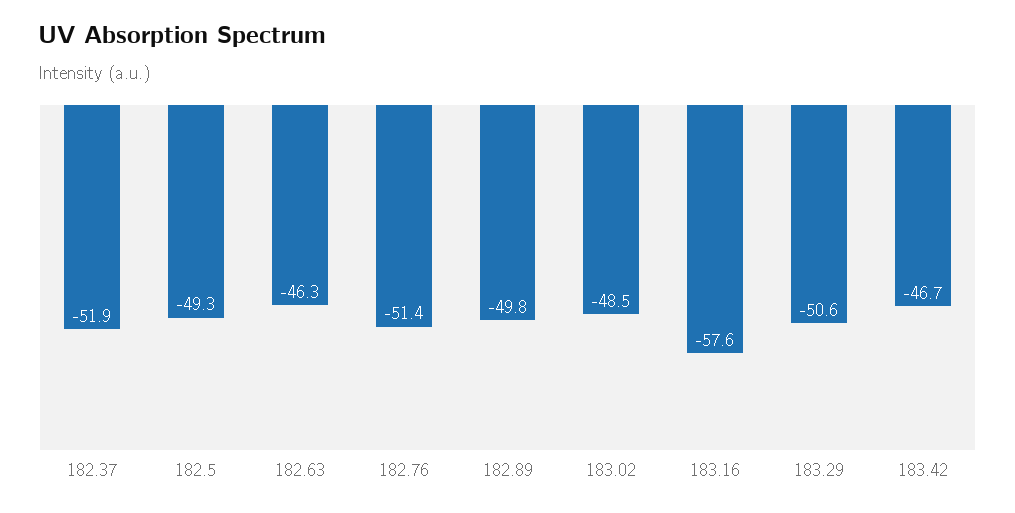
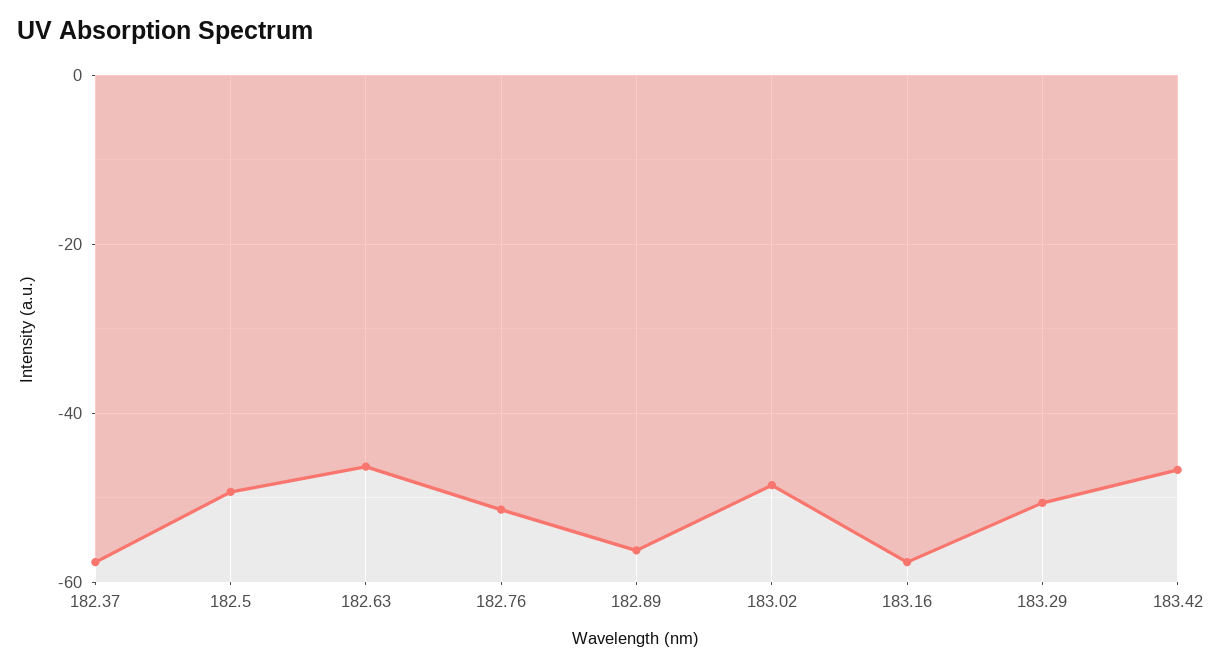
182.37: -51.9 -> -58
182.89: -49.8 -> -56

